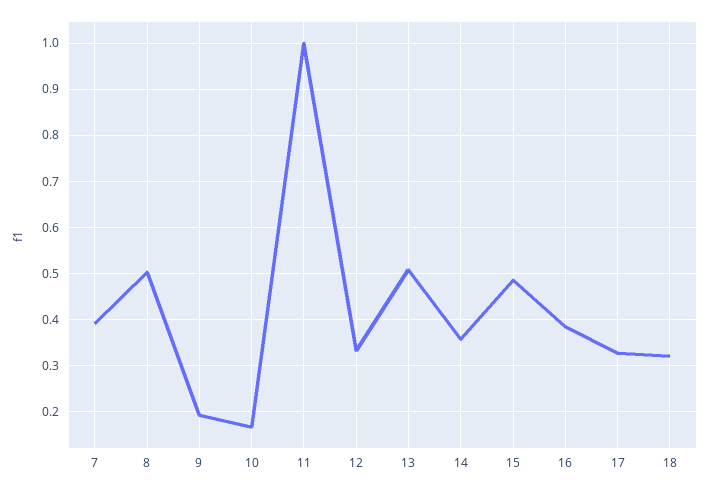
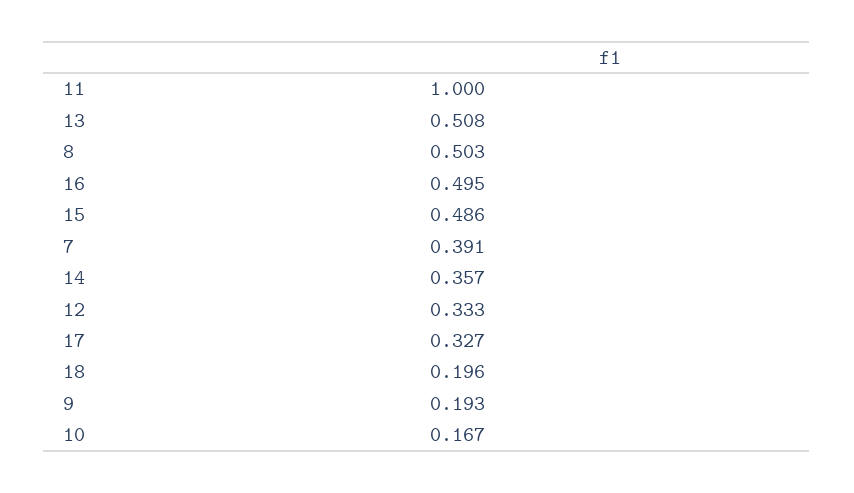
16: 0.38 -> 0.495
18: 0.32 -> 0.196

